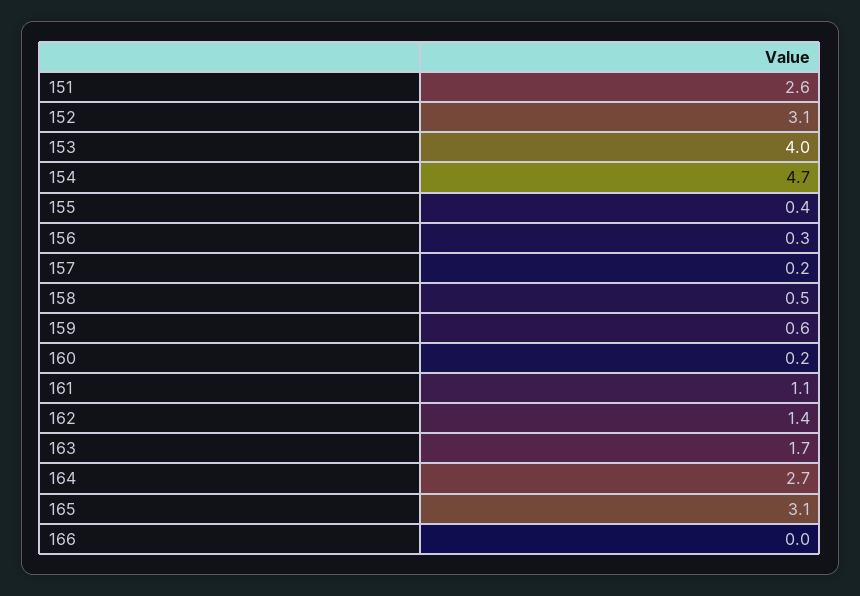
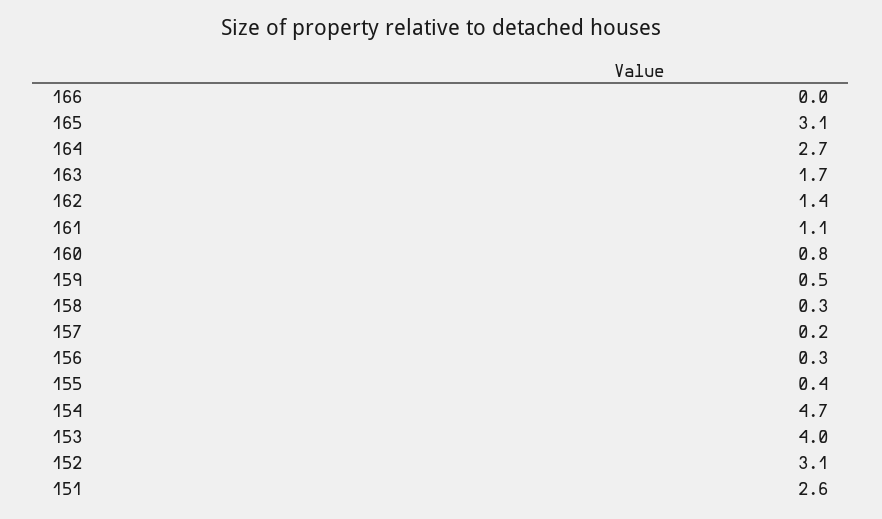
158: 0.5 -> 0.3
159: 0.6 -> 0.5
160: 0.2 -> 0.8

